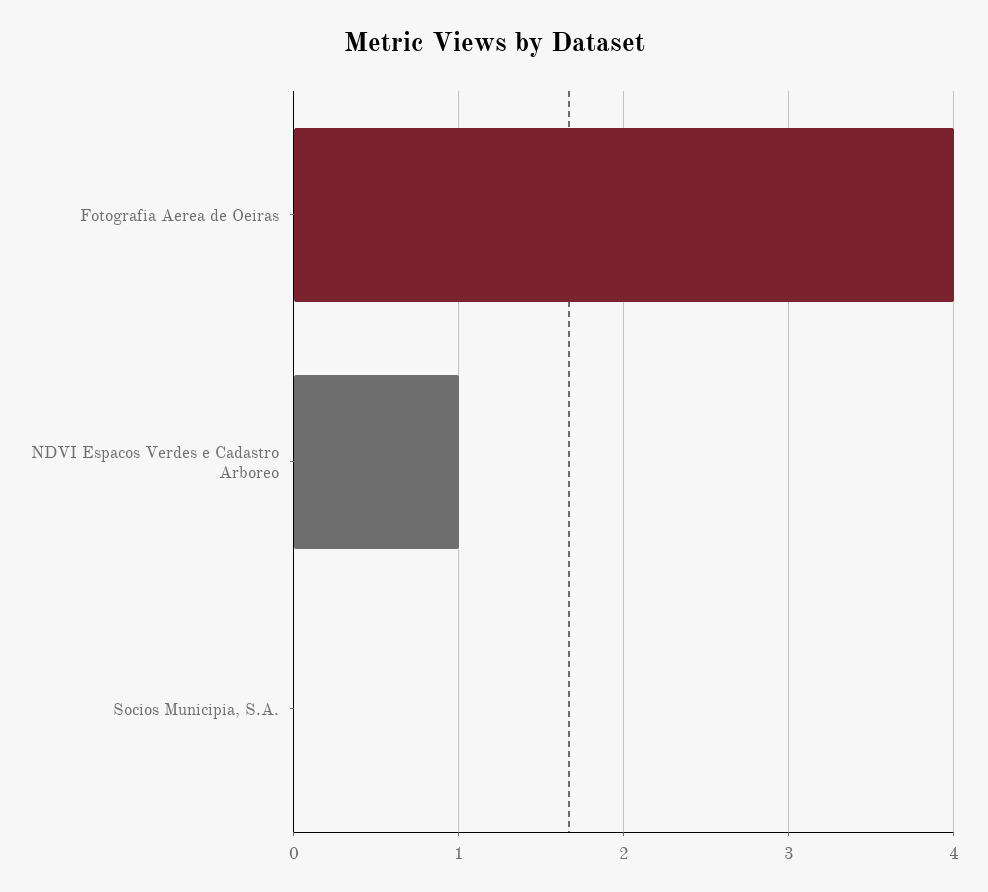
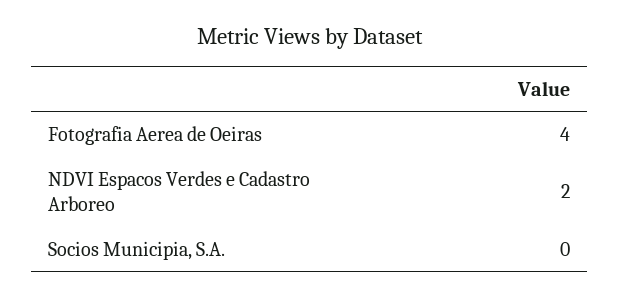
NDVI Espacos Verdes e Cadastro Arboreo: 1 -> 2

